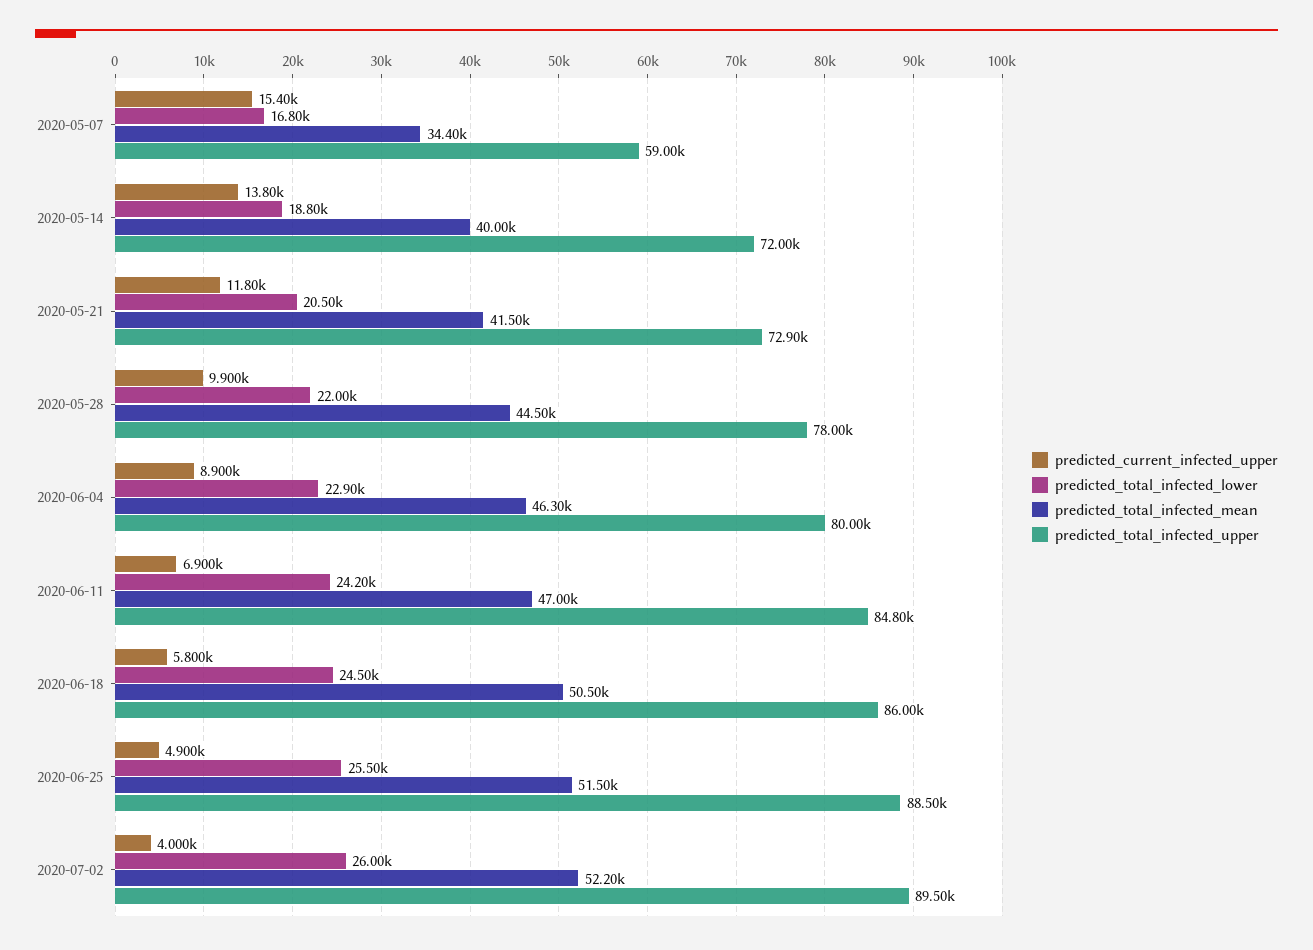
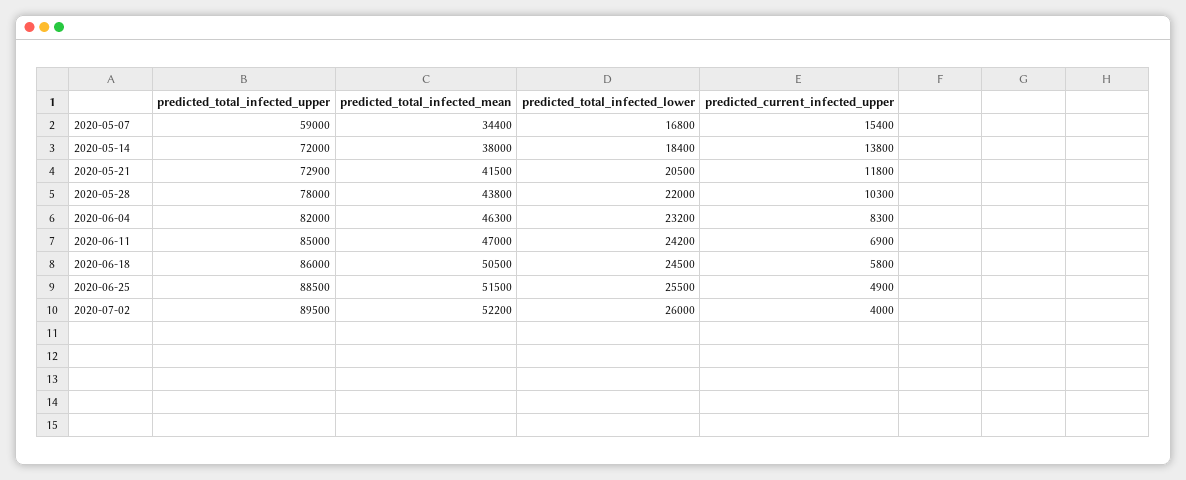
predicted_total_infected_lower, 2020-05-14: 18800 -> 18400
predicted_total_infected_mean, 2020-05-14: 40000 -> 38000
predicted_current_infected_upper, 2020-05-28: 9900 -> 10300
predicted_total_infected_mean, 2020-05-28: 44500 -> 43800
predicted_current_infected_upper, 2020-06-04: 8900 -> 8300
predicted_total_infected_lower, 2020-06-04: 22900 -> 23200
predicted_total_infected_upper, 2020-06-04: 80000 -> 82000
predicted_total_infected_upper, 2020-06-11: 84800 -> 85000

